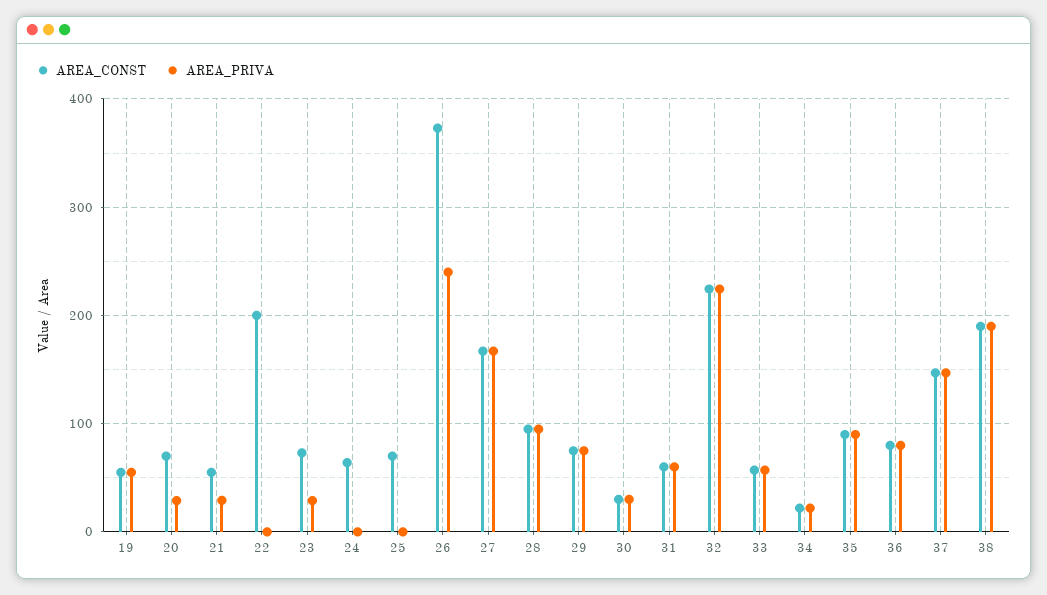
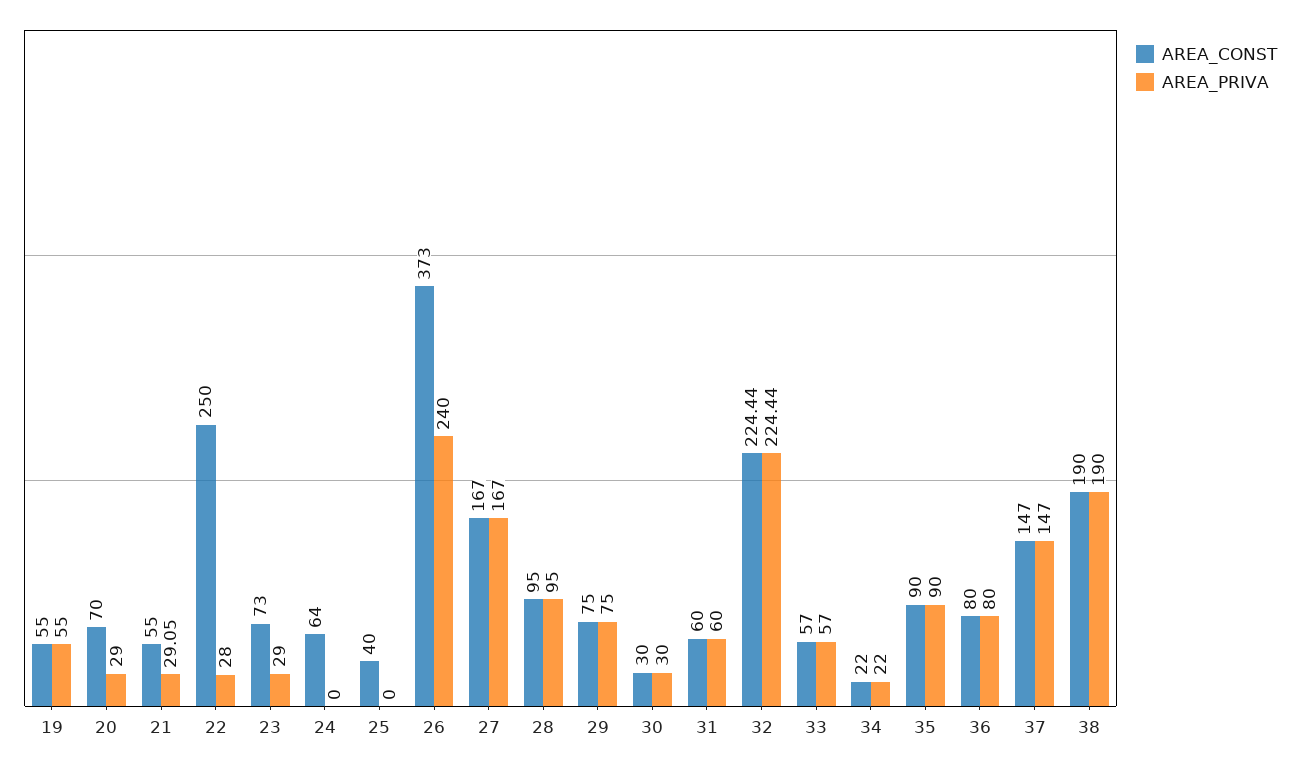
AREA_CONST, 22: 200 -> 250
AREA_PRIVA, 22: 0 -> 28
AREA_CONST, 25: 70 -> 40

